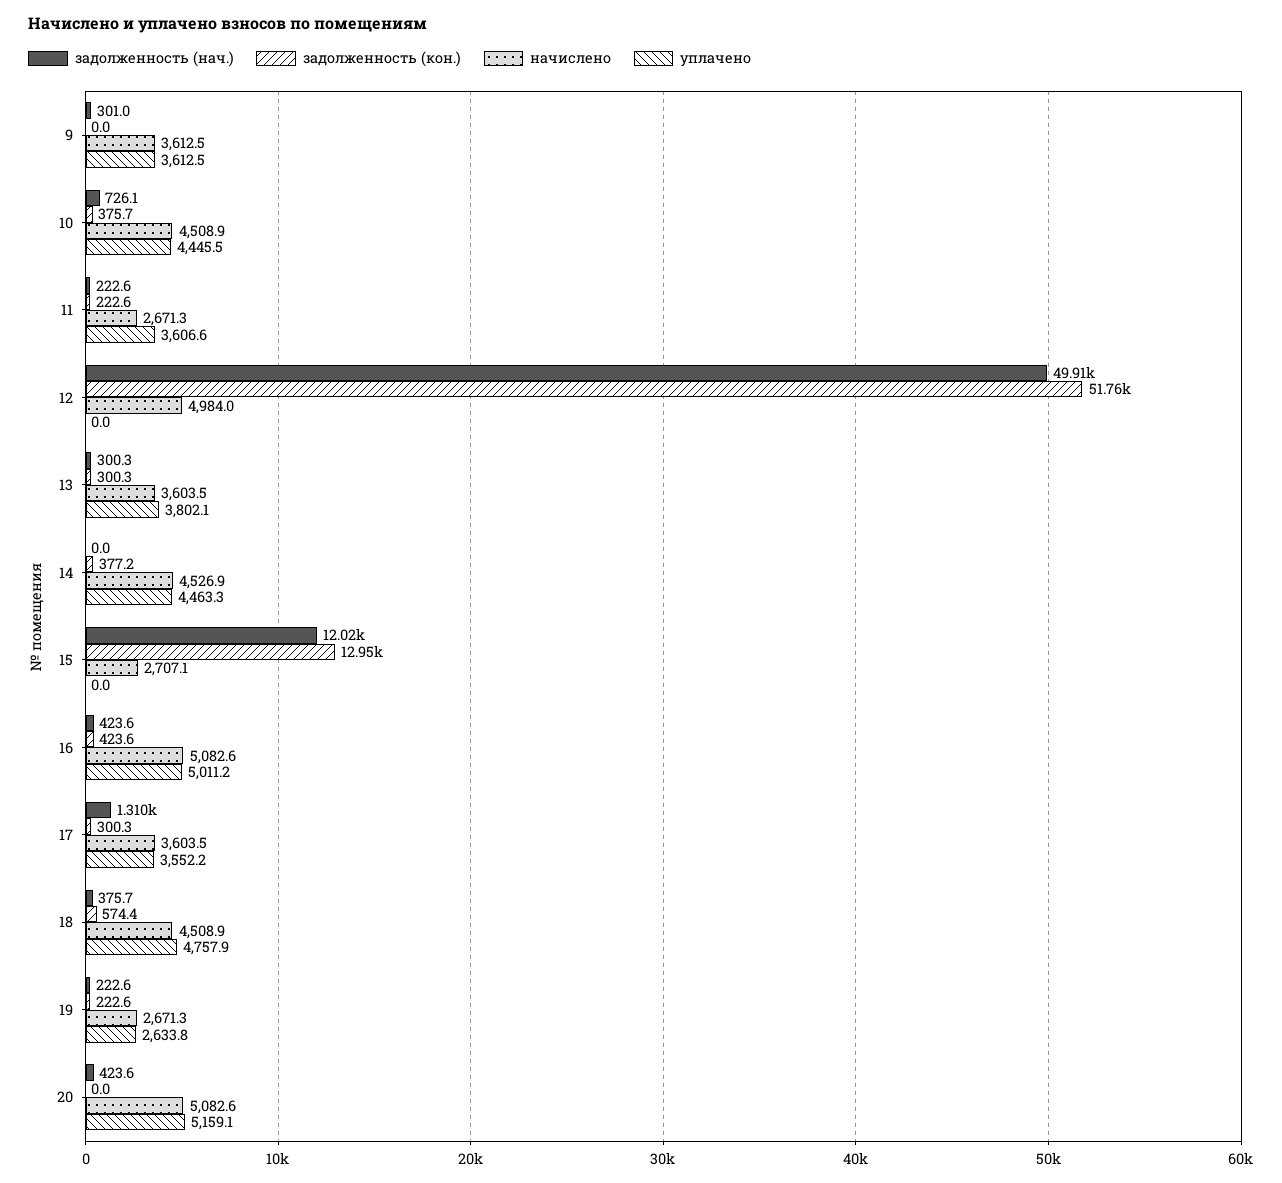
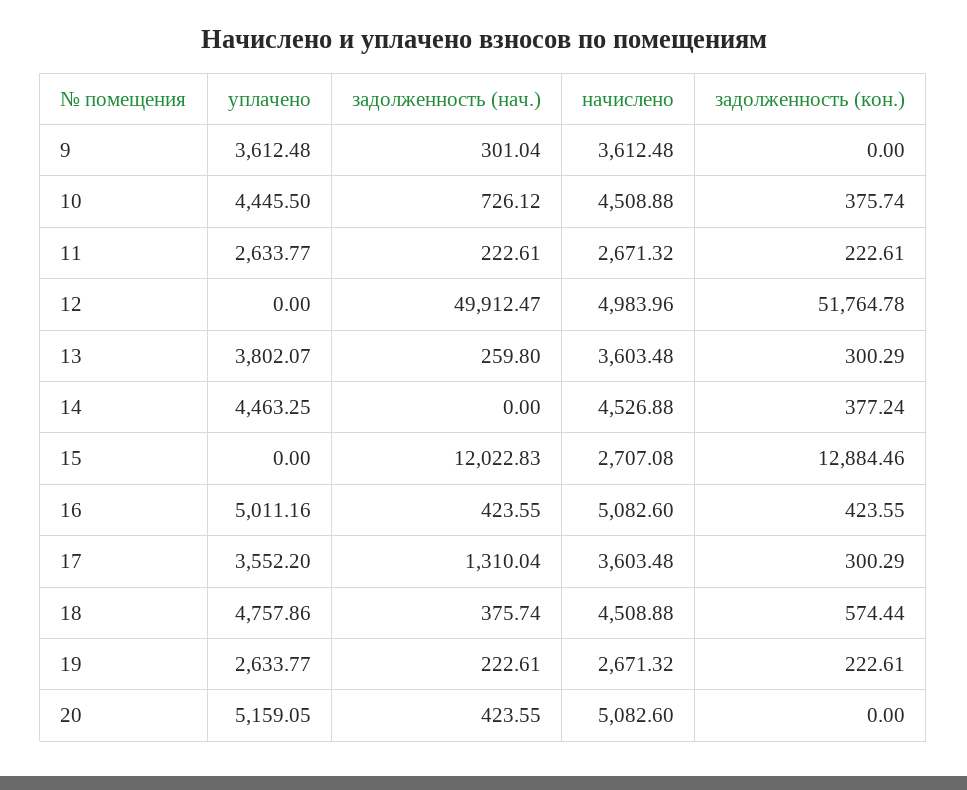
уплачено, 11: 3606.6 -> 2633.77
задолженность (нач.), 13: 300.3 -> 259.8
задолженность (кон.), 15: 12950 -> 12884.46

